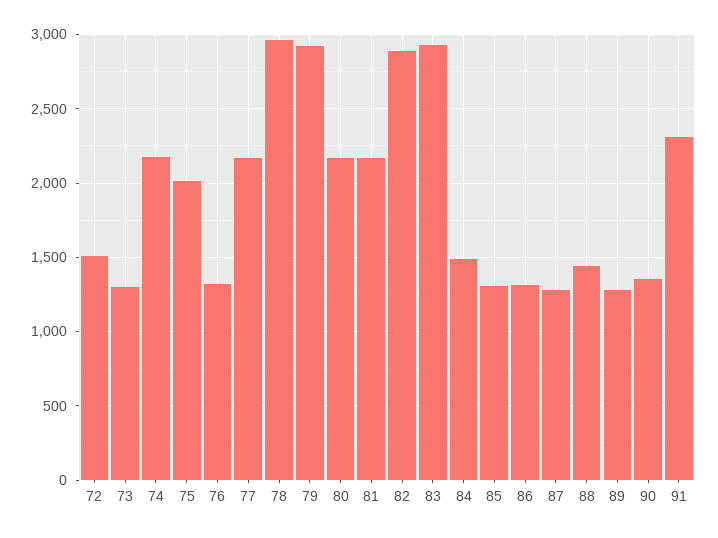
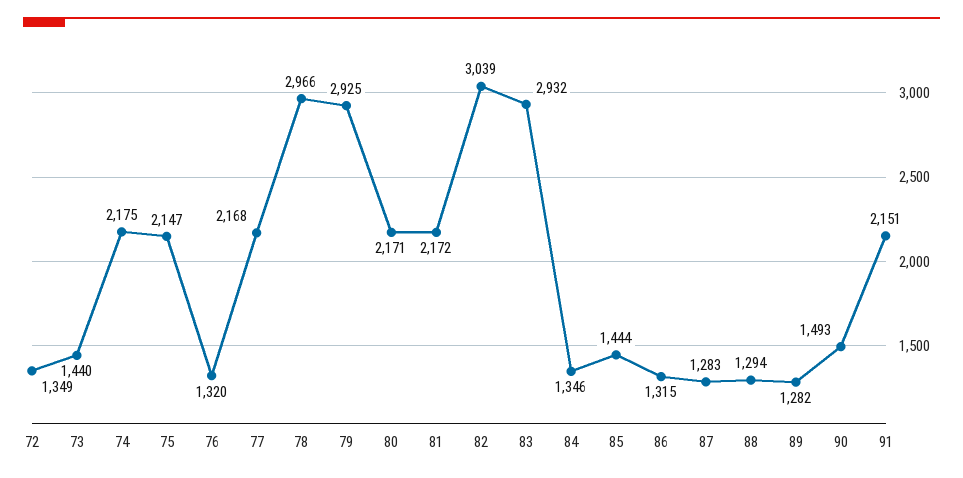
72: 1500 -> 1349
73: 1300 -> 1440
75: 2000 -> 2147
82: 2900 -> 3039
84: 1500 -> 1346
85: 1300 -> 1444
88: 1450 -> 1294
90: 1350 -> 1493
91: 2300 -> 2151

